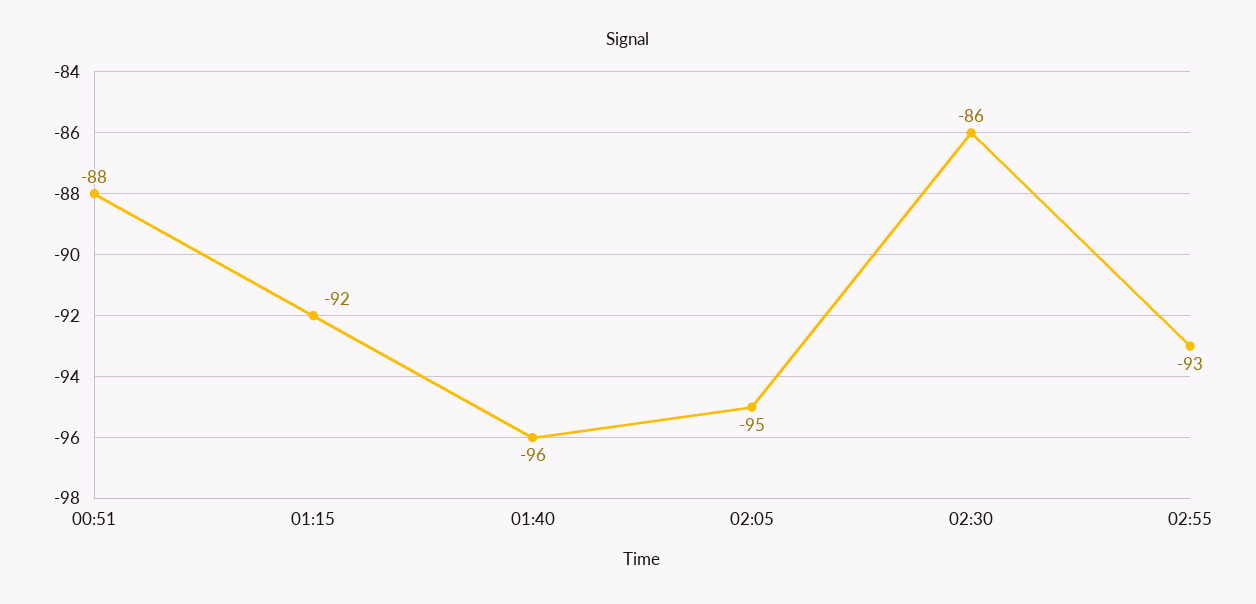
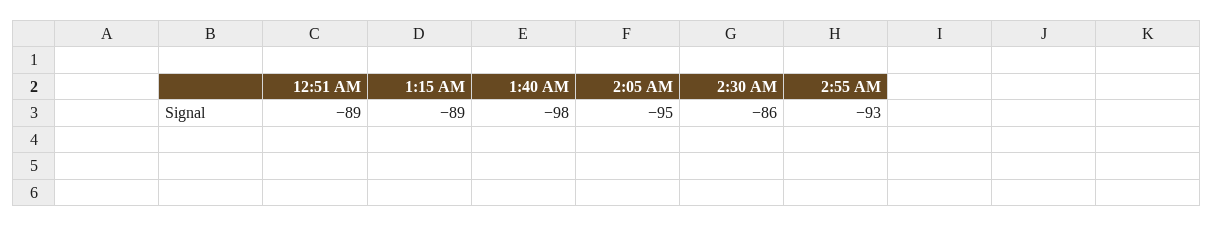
00:51: -88 -> -89
01:15: -92 -> -89
01:40: -96 -> -98

